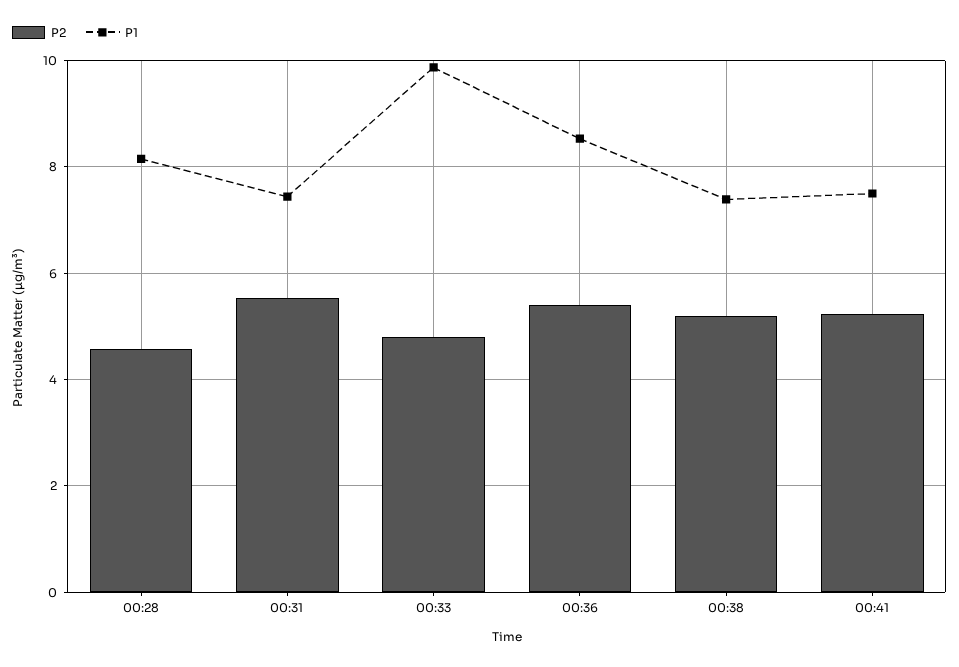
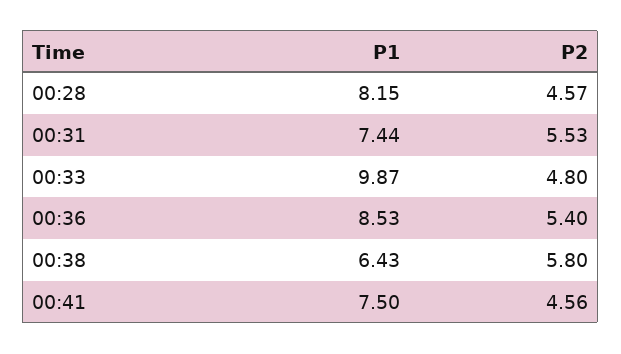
P2, 00:38: 5.2 -> 5.8
P1, 00:38: 7.4 -> 6.43
P2, 00:41: 5.2 -> 4.56

